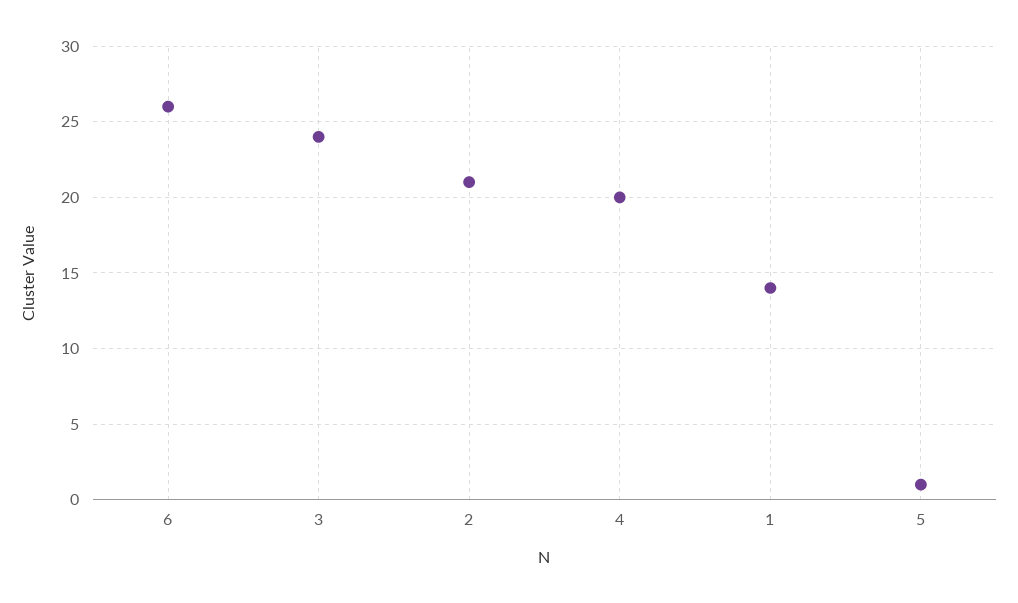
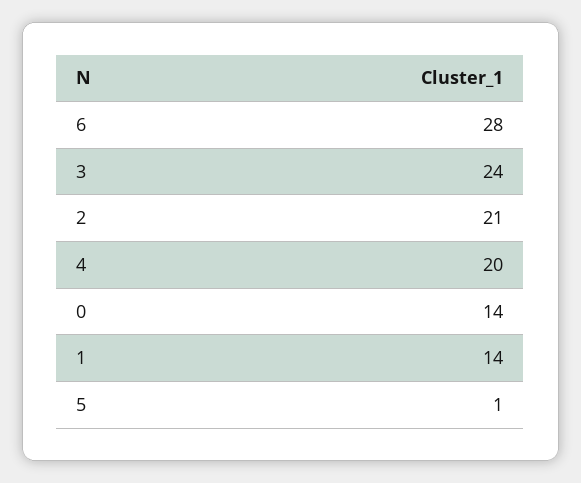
6: 26 -> 28
0: none -> 14

